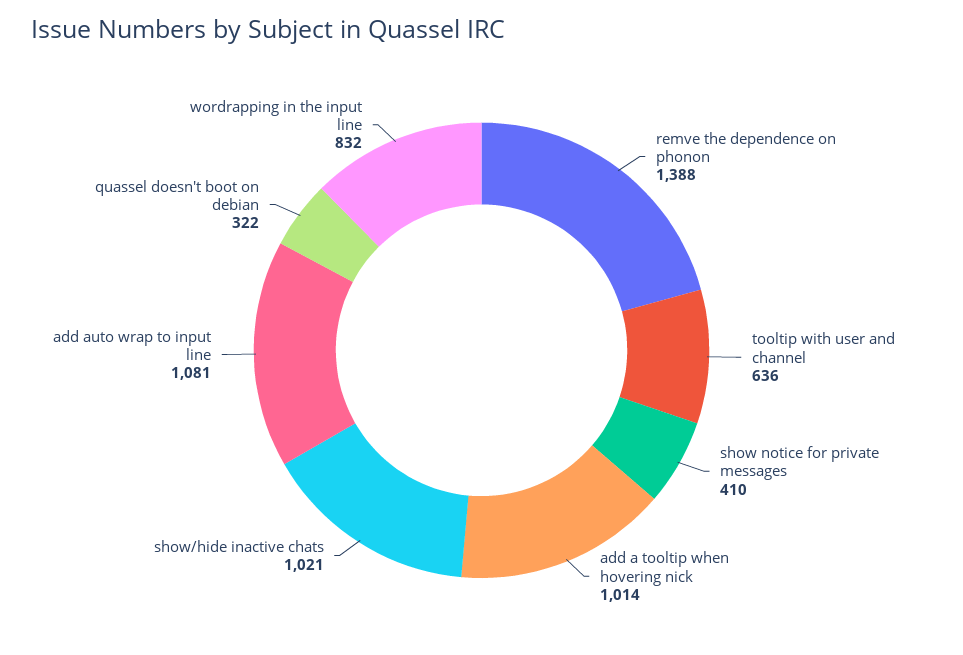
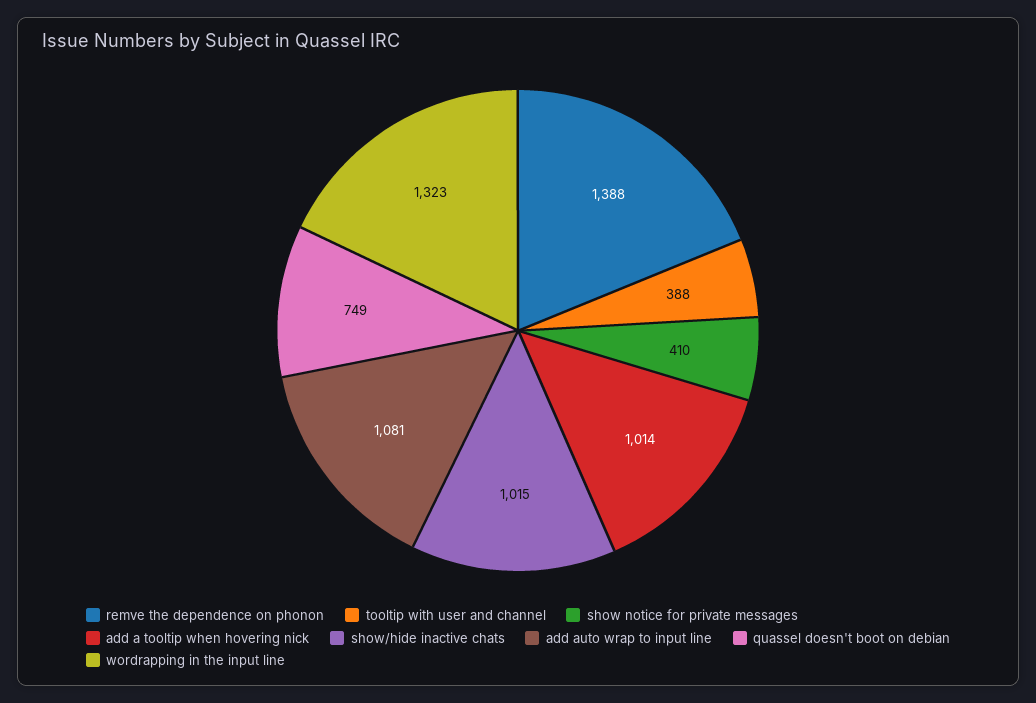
tooltip with user and channel: 636 -> 388
show/hide inactive chats: 1021 -> 1015
quassel doesn't boot on debian: 322 -> 749
wordrapping in the input line: 832 -> 1323

